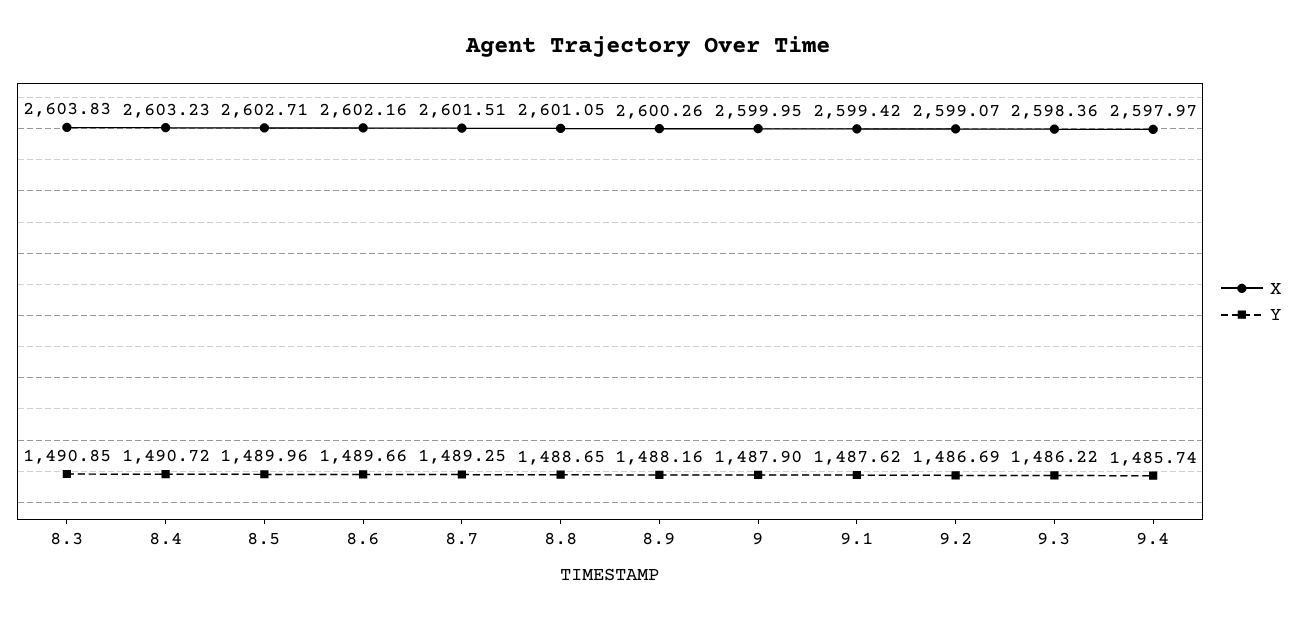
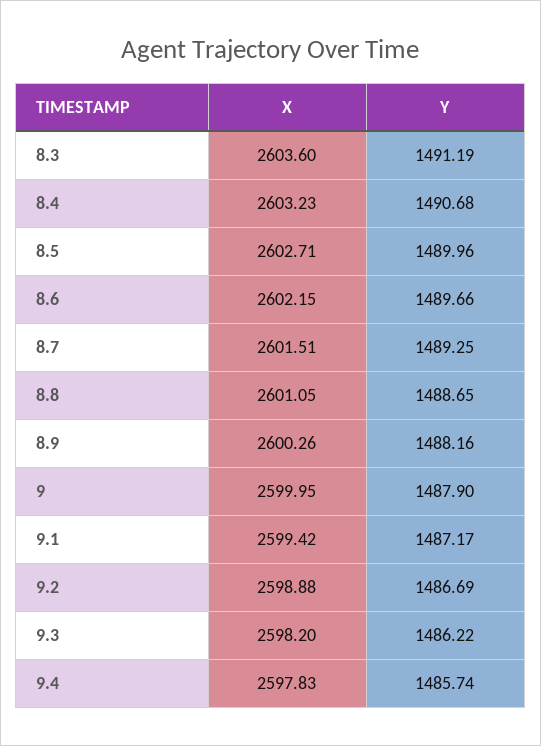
X, 8.3: 2603.83 -> 2603.6
Y, 8.3: 1490.85 -> 1491.19
Y, 8.4: 1490.72 -> 1490.68
X, 8.6: 2602.16 -> 2602.15
Y, 9.1: 1487.62 -> 1487.17
X, 9.2: 2599.07 -> 2598.88
X, 9.3: 2598.36 -> 2598.2
X, 9.4: 2597.97 -> 2597.83

